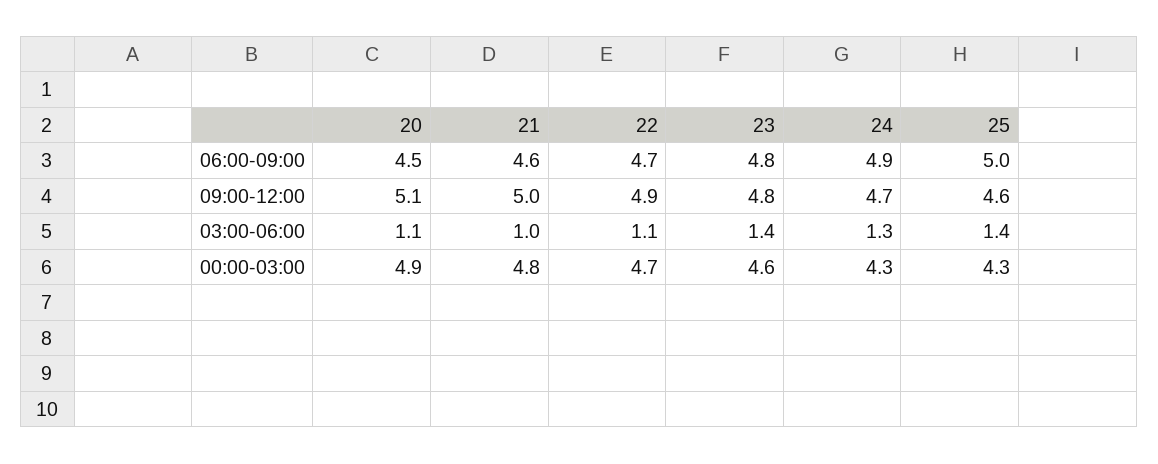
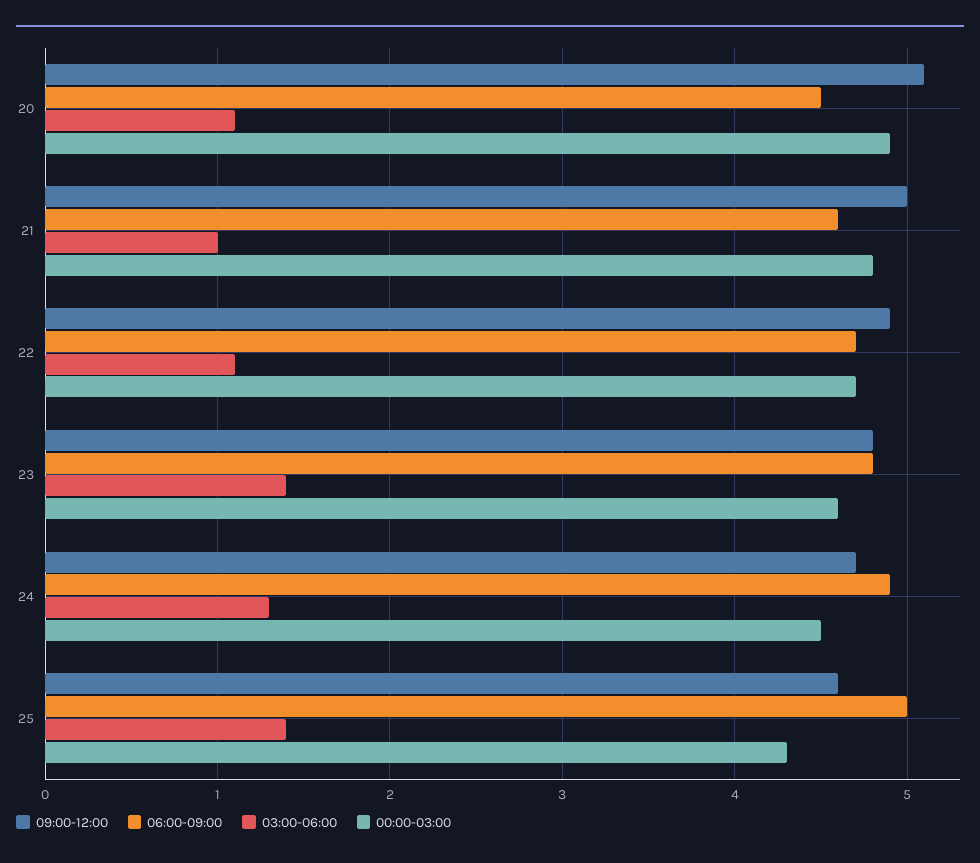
00:00-03:00, 24: 4.3 -> 4.5

